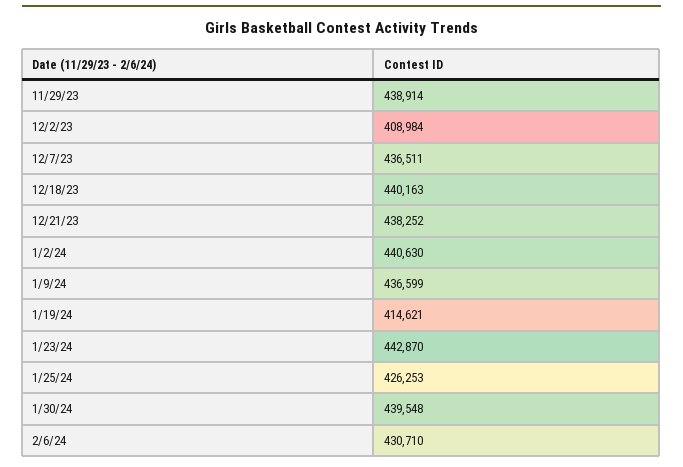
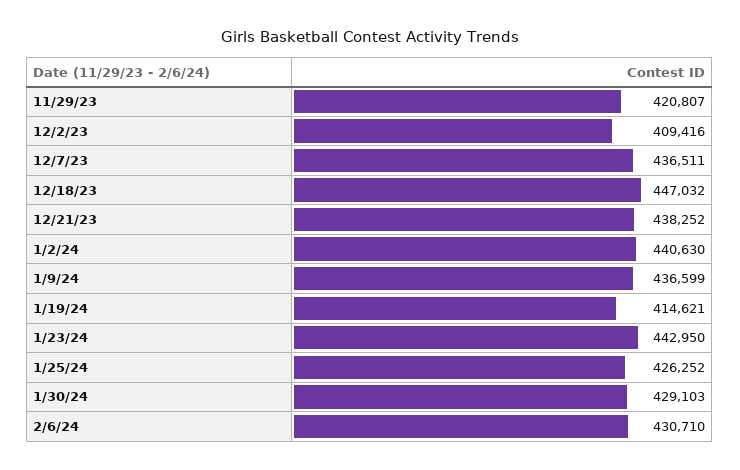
11/29/23: 438914 -> 420807
12/2/23: 408984 -> 409416
12/18/23: 440163 -> 447032
1/23/24: 442870 -> 442950
1/25/24: 426253 -> 426252
1/30/24: 439548 -> 429103

